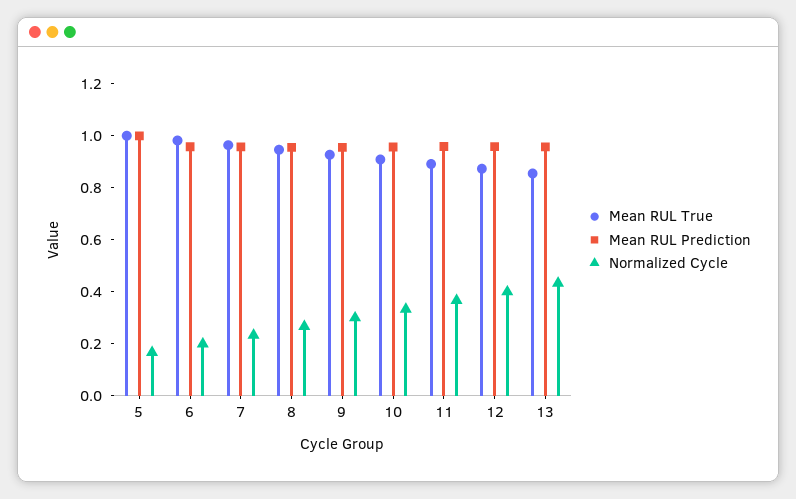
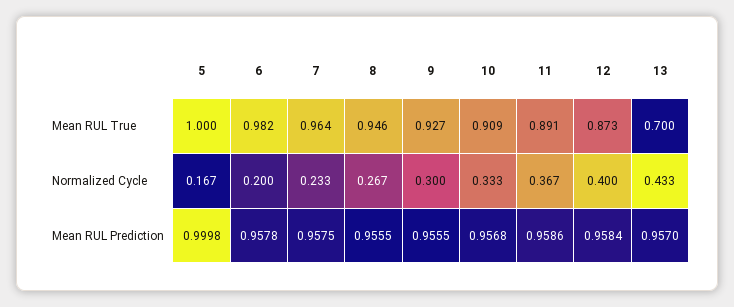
Mean RUL True, 13: 0.85 -> 0.7

